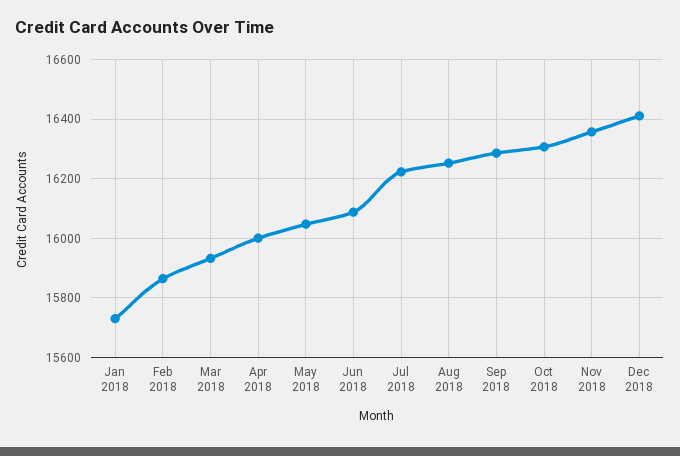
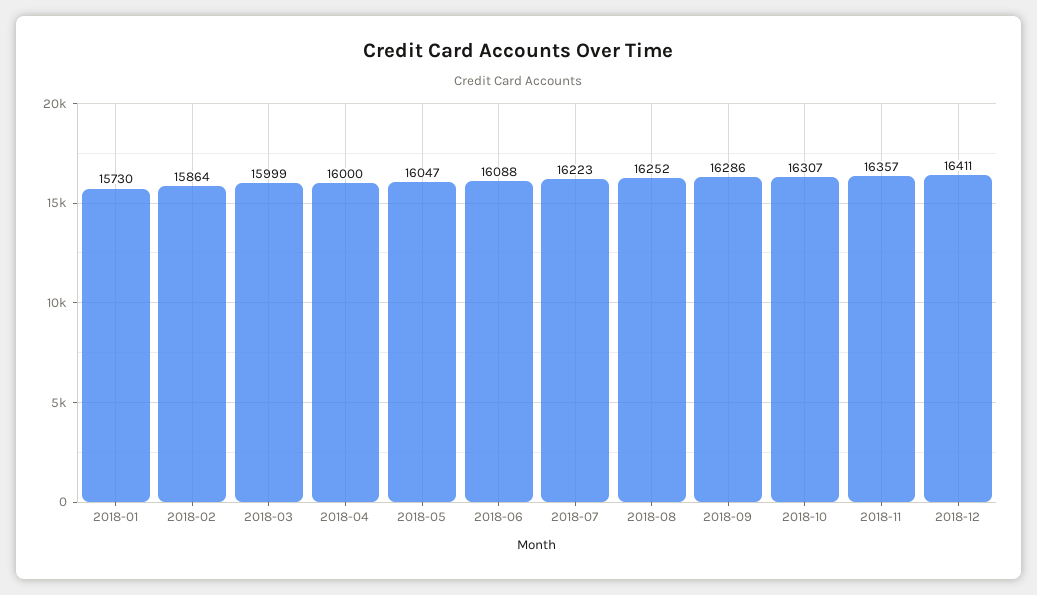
Mar 2018: 15925 -> 15999

